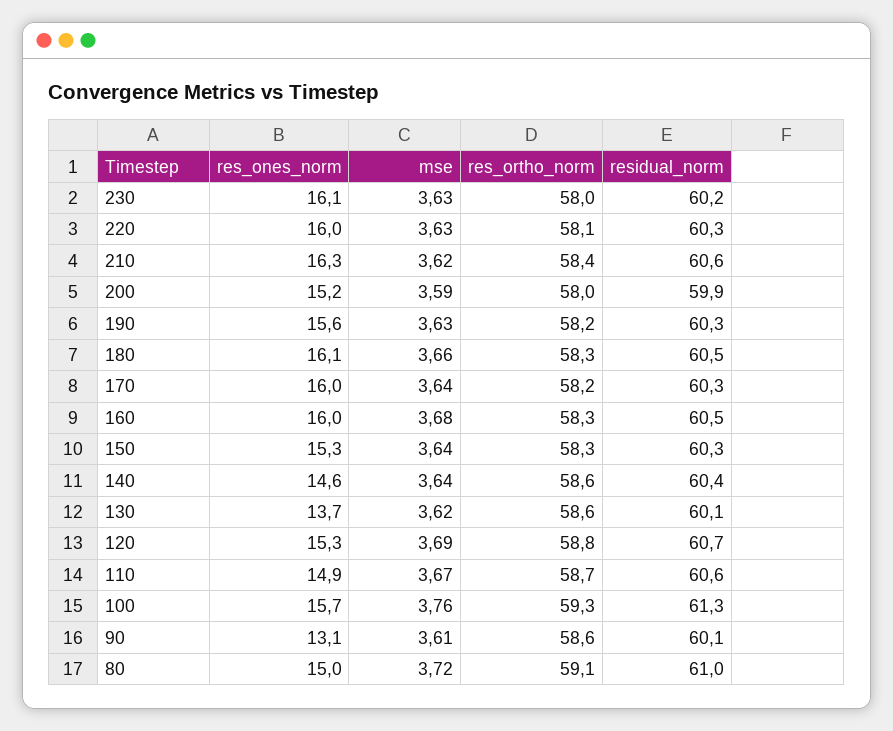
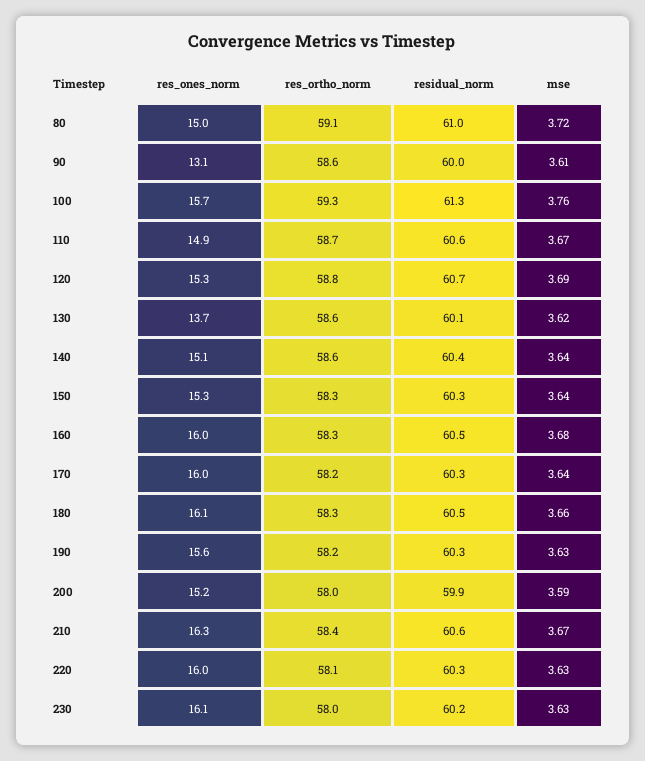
mse, 210: 3.62 -> 3.67
res_ones_norm, 140: 14.6 -> 15.1
residual_norm, 90: 60.1 -> 60

